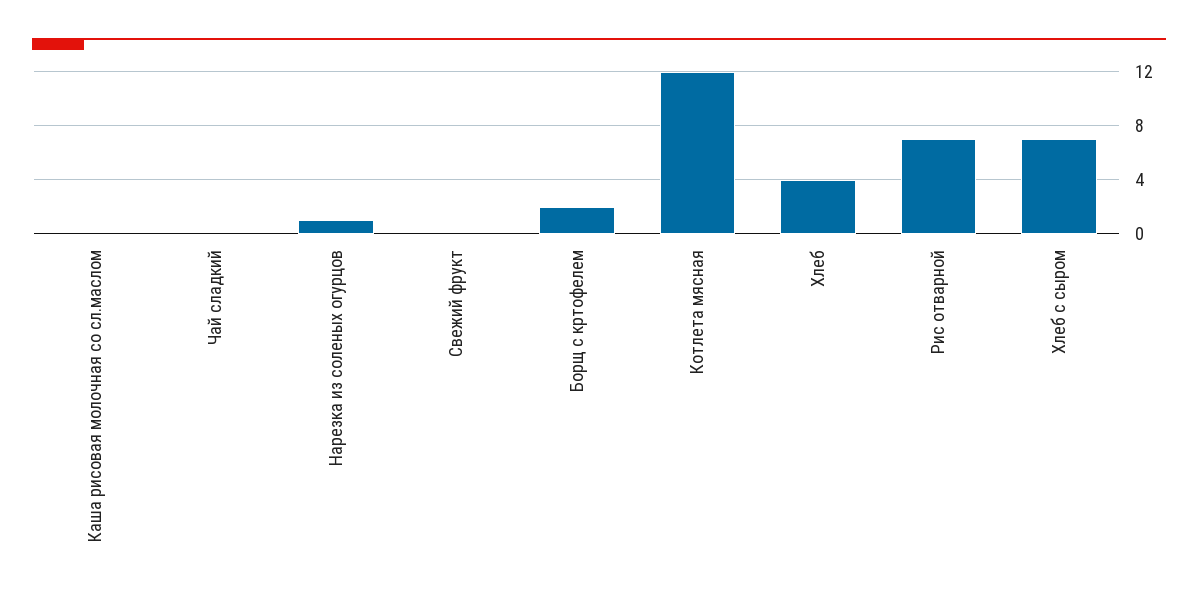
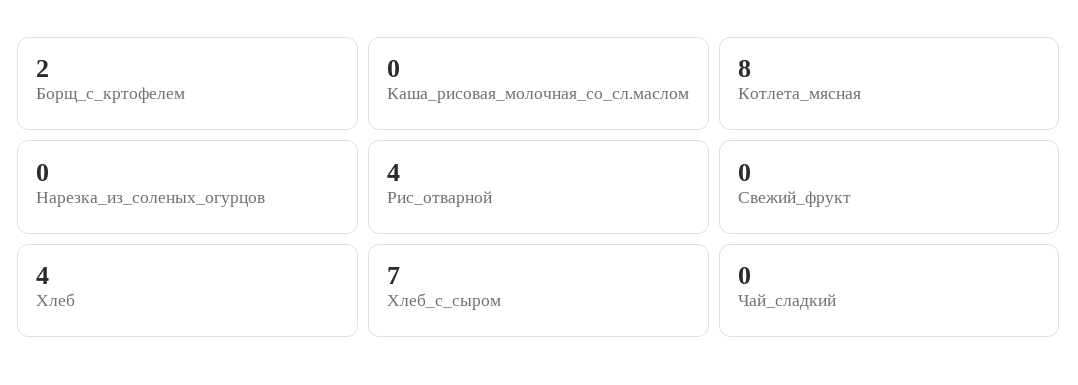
Нарезка из соленых огурцов: 1 -> 0
Котлета мясная: 12 -> 8
Рис отварной: 7 -> 4

